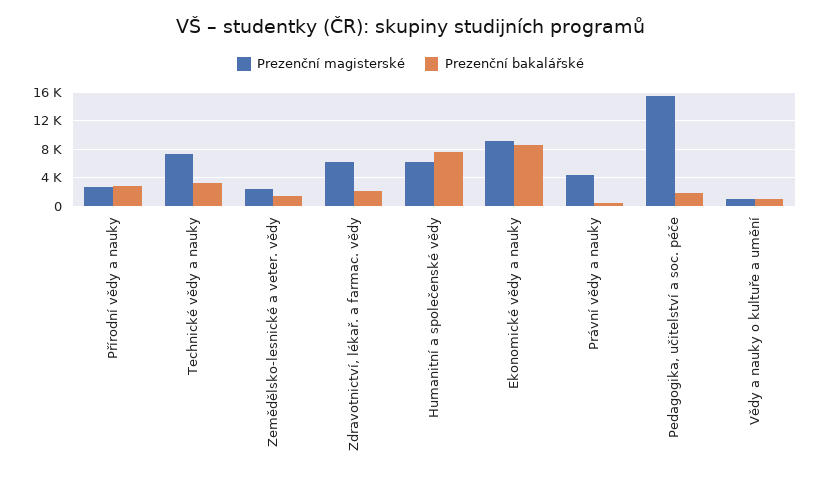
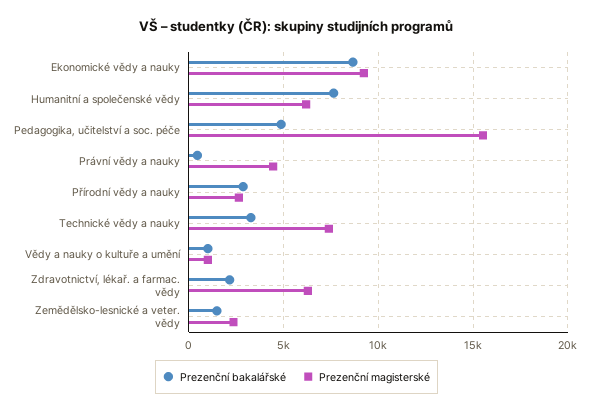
Prezenční bakalářské, Pedagogika, učitelství a soc. péče: 2000 -> 5000

